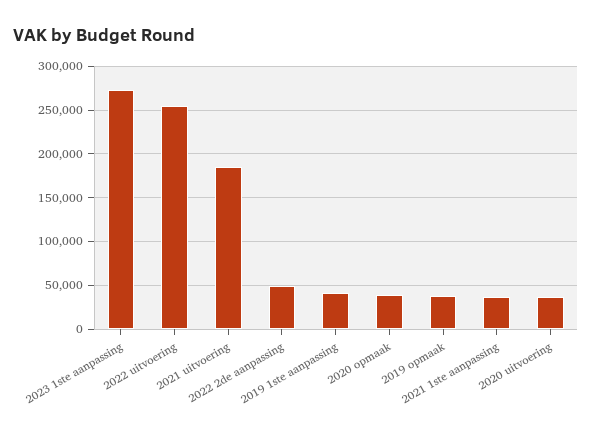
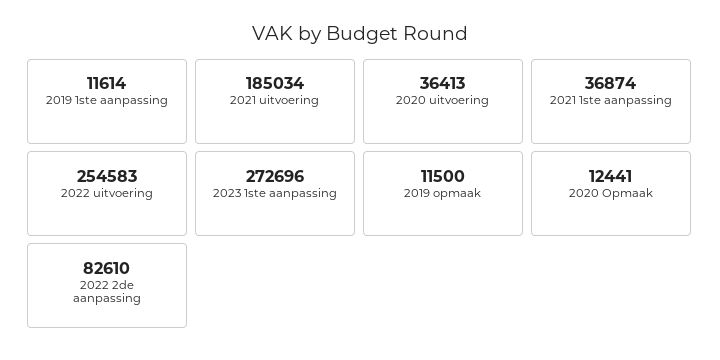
2022 2de aanpassing: 50000 -> 82610
2019 1ste aanpassing: 40000 -> 11614
2020 opmaak: 40000 -> 12441
2019 opmaak: 40000 -> 11500

